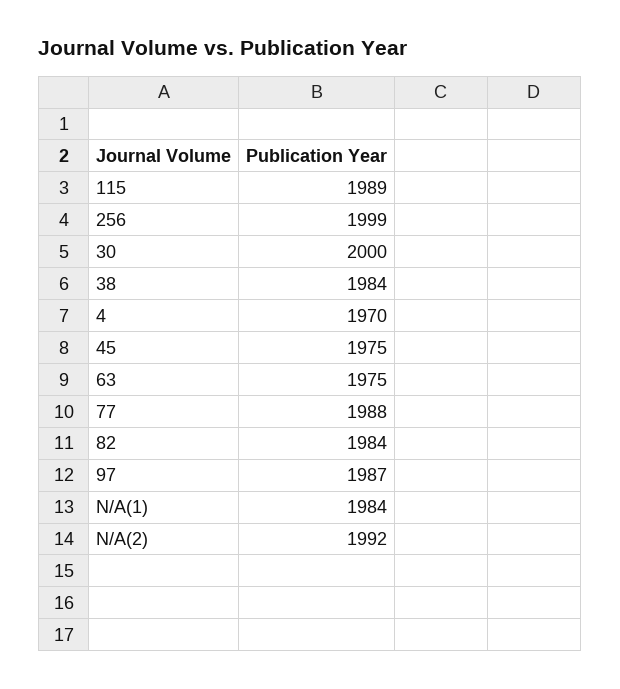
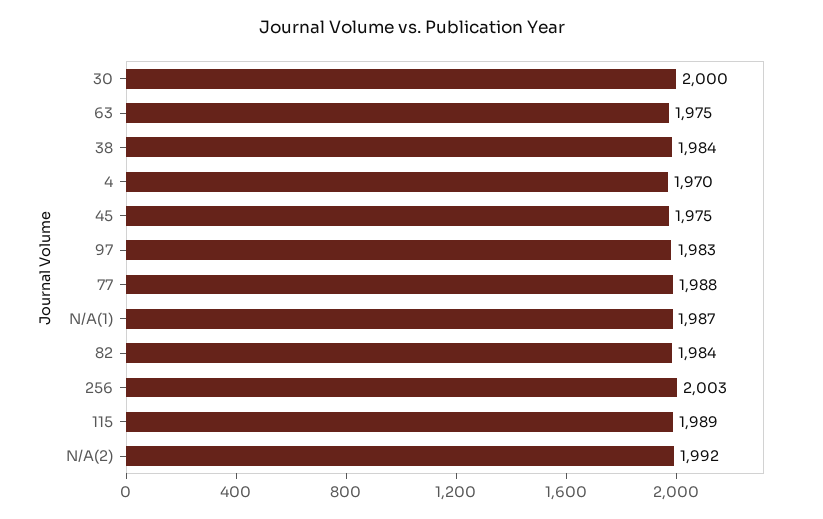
256: 1999 -> 2003
97: 1987 -> 1983
N/A(1): 1984 -> 1987

